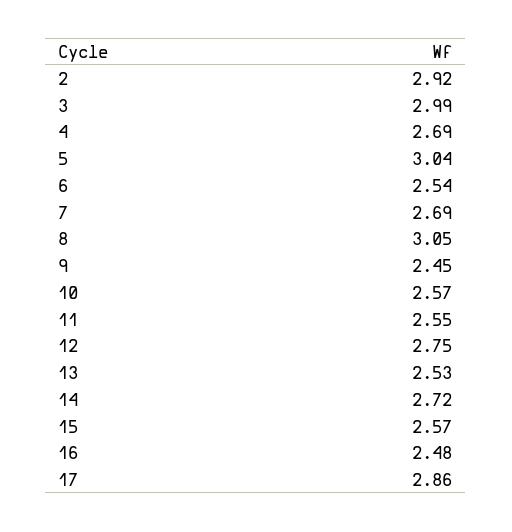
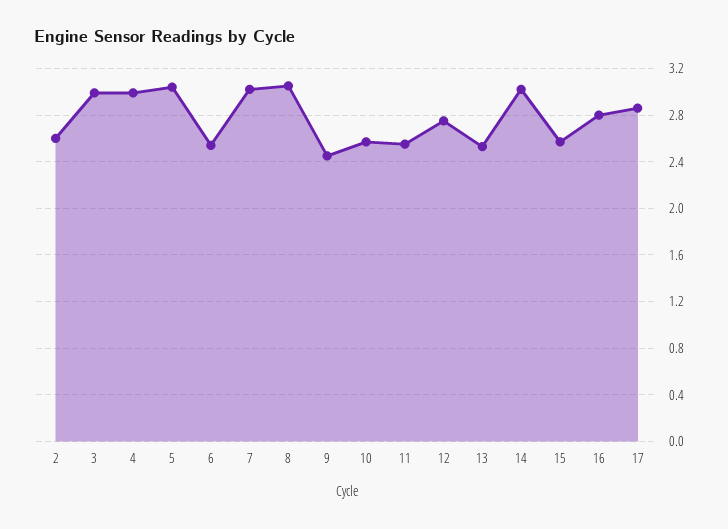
2: 2.92 -> 2.6
4: 2.69 -> 3
7: 2.69 -> 3
14: 2.72 -> 3
16: 2.48 -> 2.8

